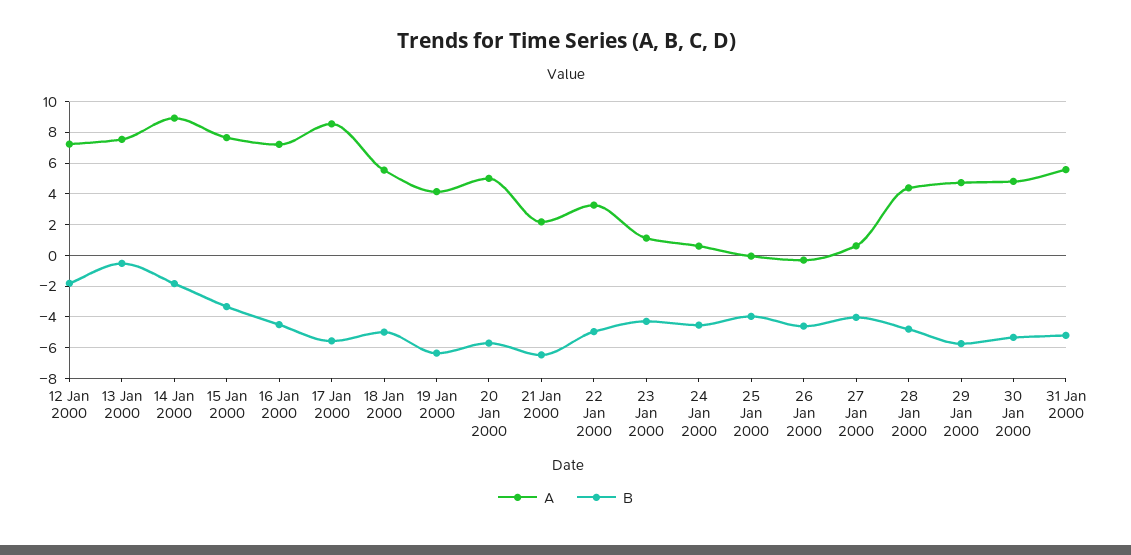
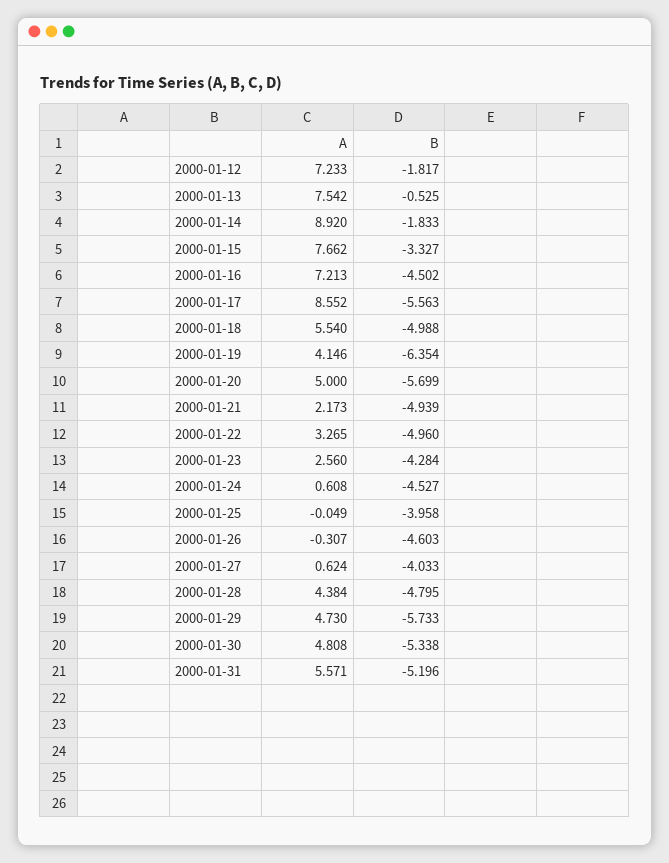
B, 21 Jan 2000: -6.5 -> -4.939
A, 23 Jan 2000: 1 -> 2.56

